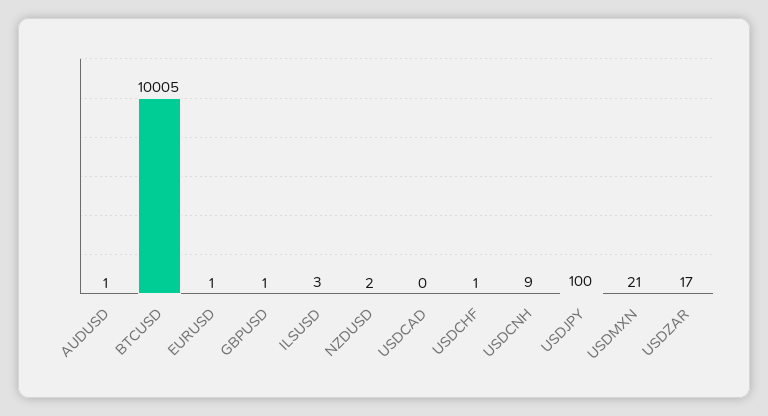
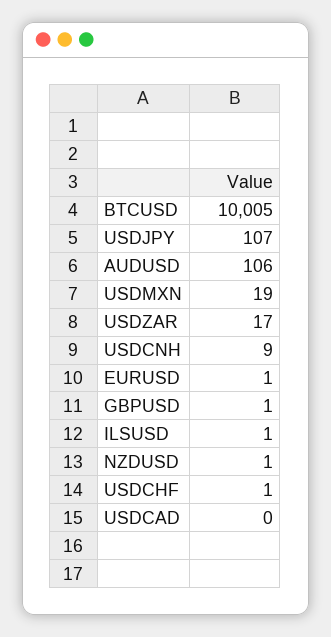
AUDUSD: 1 -> 106
ILSUSD: 3 -> 1
NZDUSD: 2 -> 1
USDJPY: 100 -> 107
USDMXN: 21 -> 19

